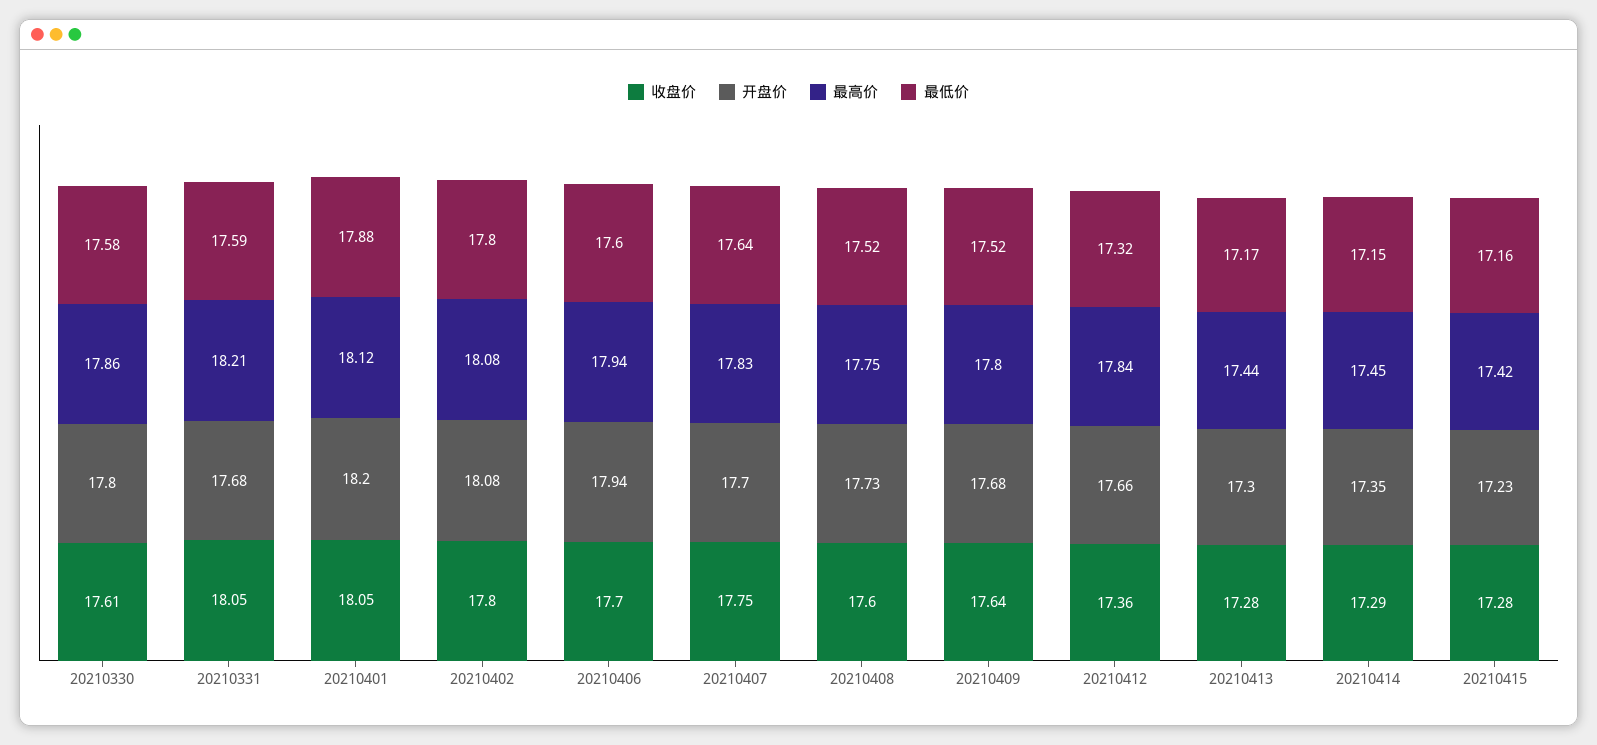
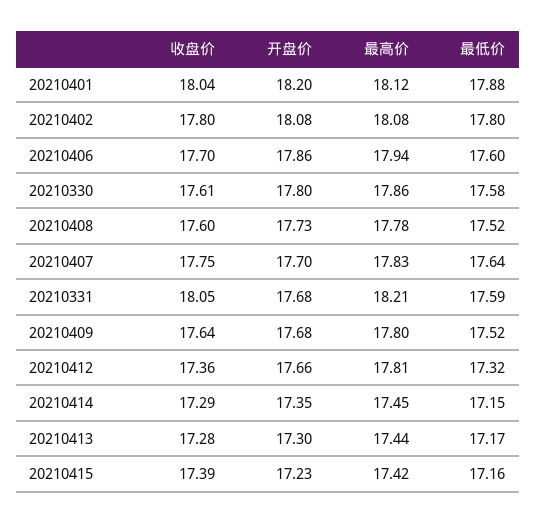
收盘价, 20210401: 18.05 -> 18.04
开盘价, 20210406: 17.94 -> 17.86
最高价, 20210408: 17.75 -> 17.78
最高价, 20210412: 17.84 -> 17.81
收盘价, 20210415: 17.28 -> 17.39

